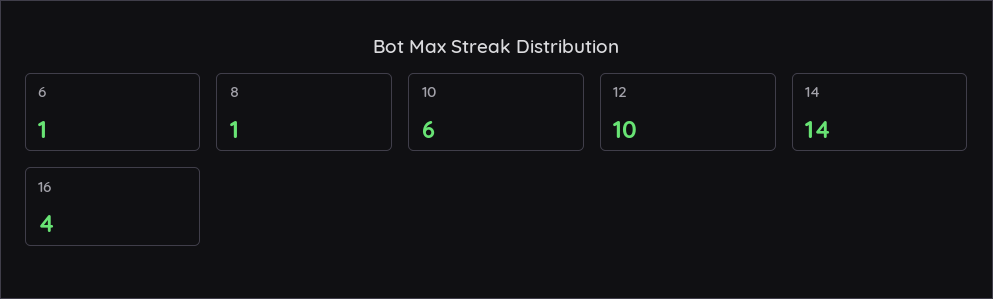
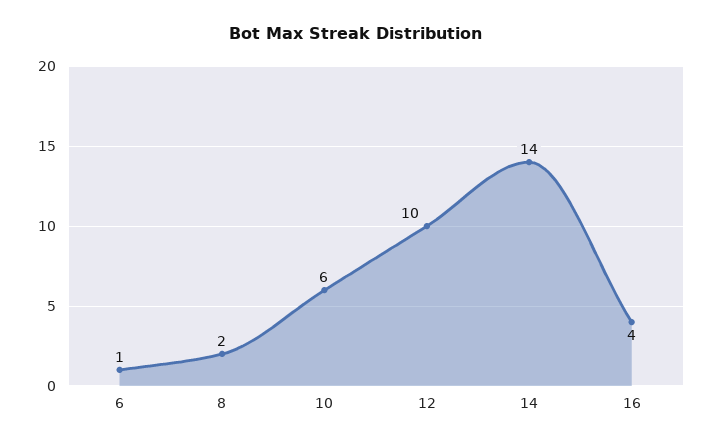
8: 1 -> 2

